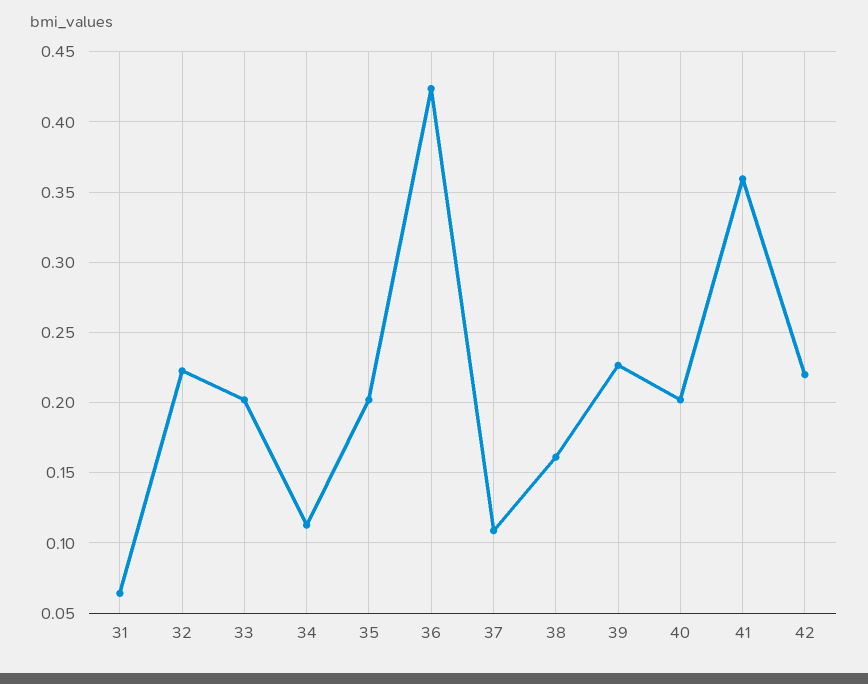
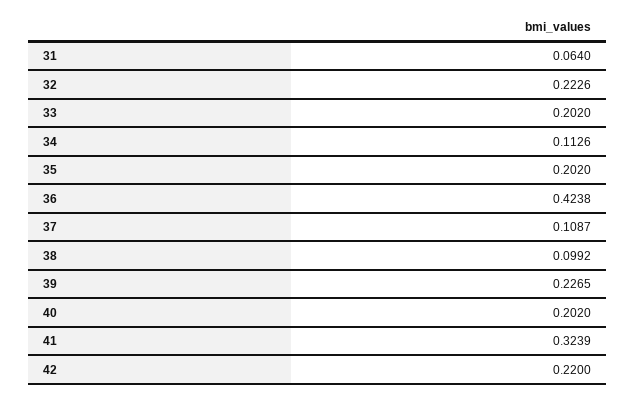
38: 0.16 -> 0.0992
41: 0.36 -> 0.3239

